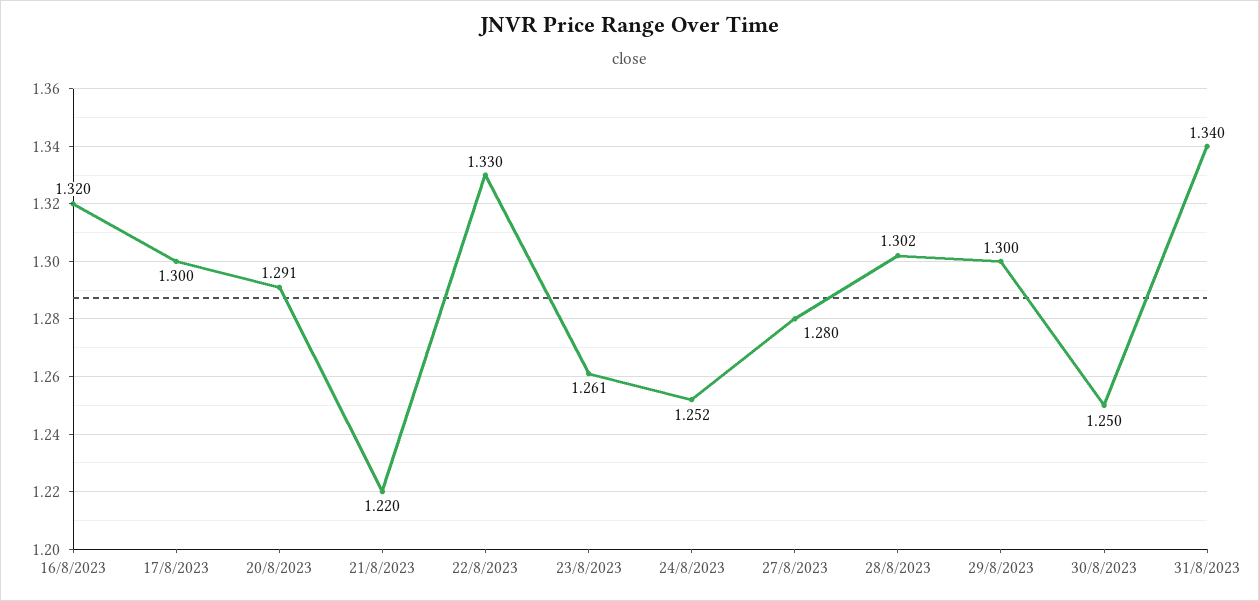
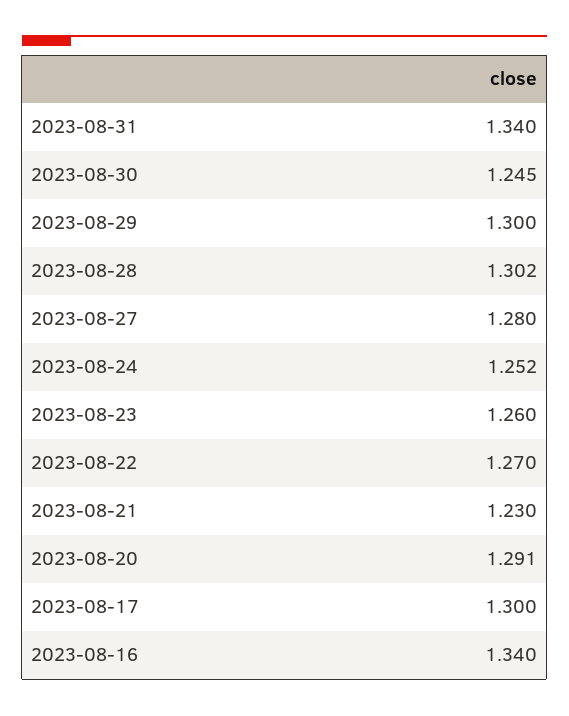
16/8/2023: 1.32 -> 1.34
21/8/2023: 1.22 -> 1.23
22/8/2023: 1.33 -> 1.27
23/8/2023: 1.261 -> 1.26
30/8/2023: 1.25 -> 1.245

